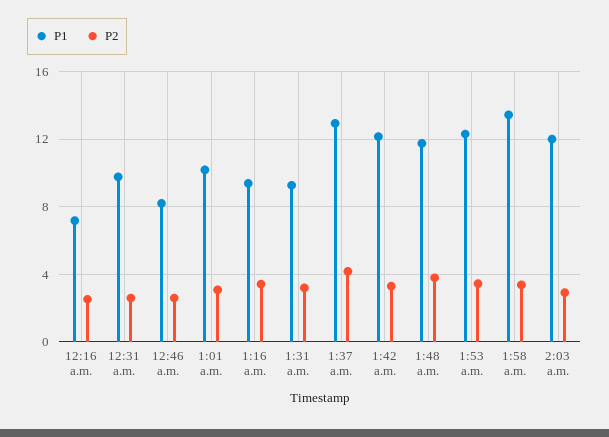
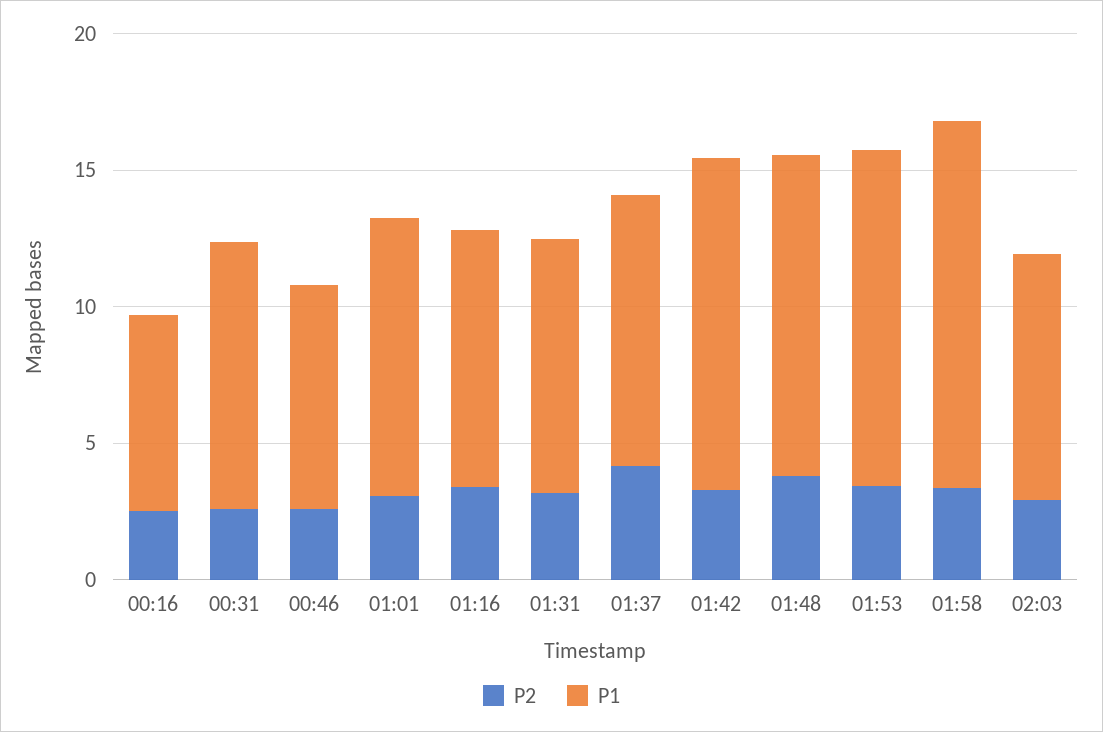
P1, 1:37 a.m.: 13 -> 10
P1, 2:03 a.m.: 12 -> 9

